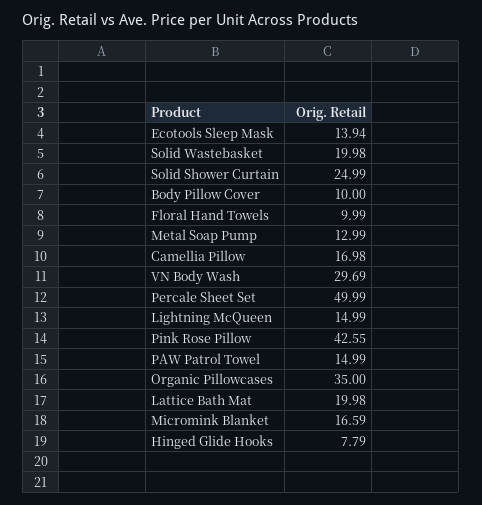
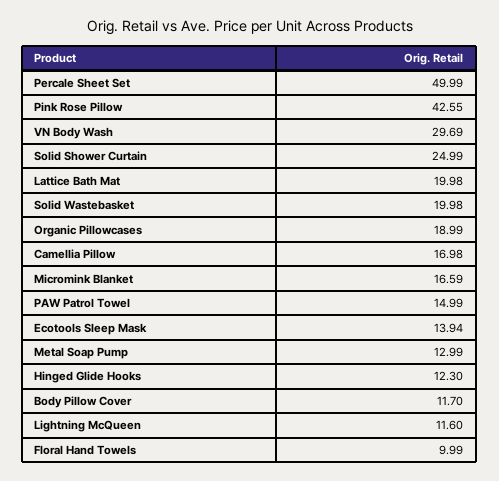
Body Pillow Cover: 10 -> 11.7
Lightning McQueen: 14.99 -> 11.6
Organic Pillowcases: 35 -> 18.99
Hinged Glide Hooks: 7.79 -> 12.3

